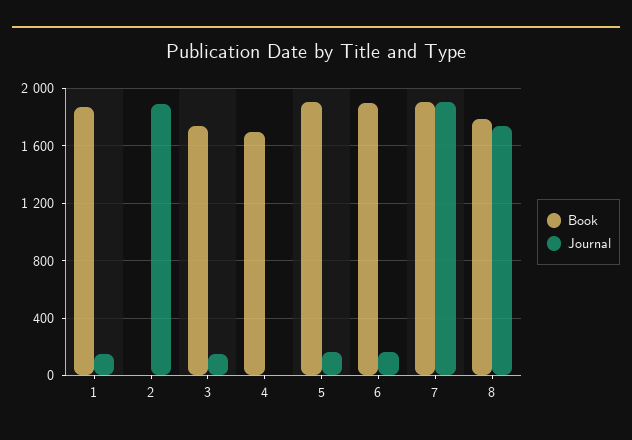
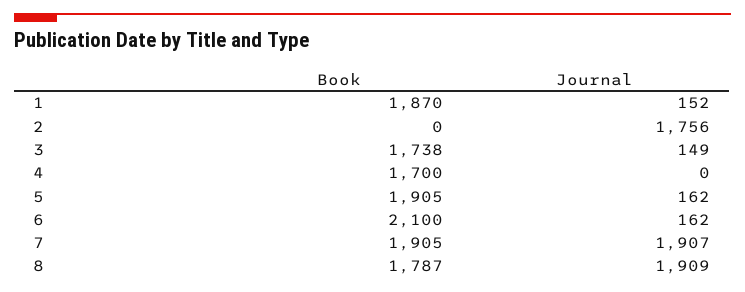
Journal, 2: 1900 -> 1756
Book, 6: 1900 -> 2100
Journal, 8: 1750 -> 1909

